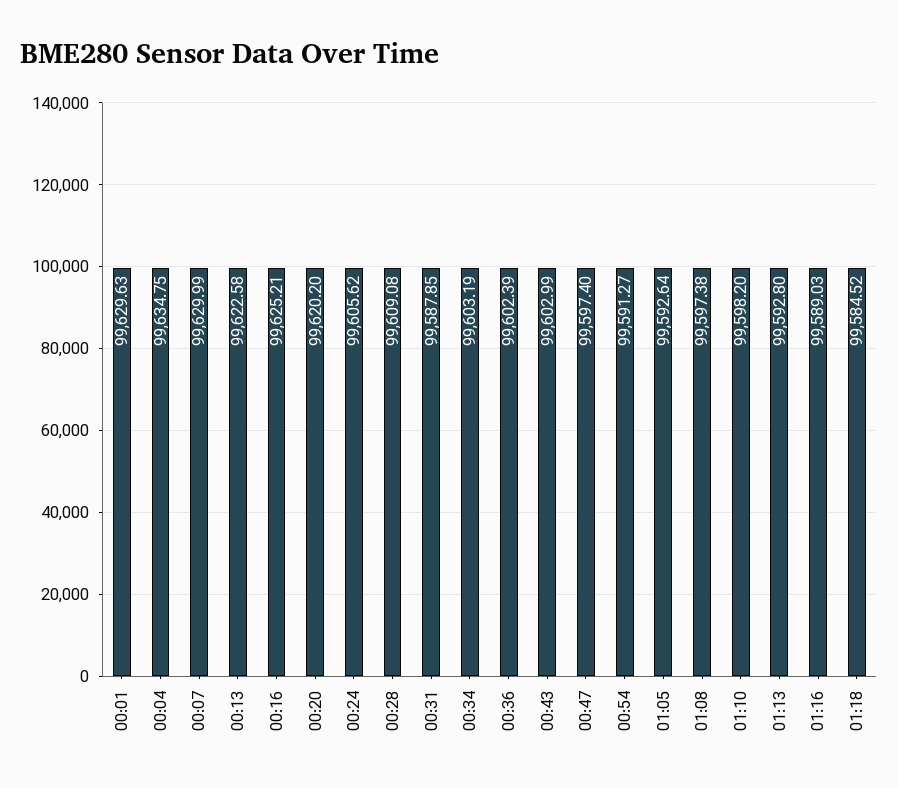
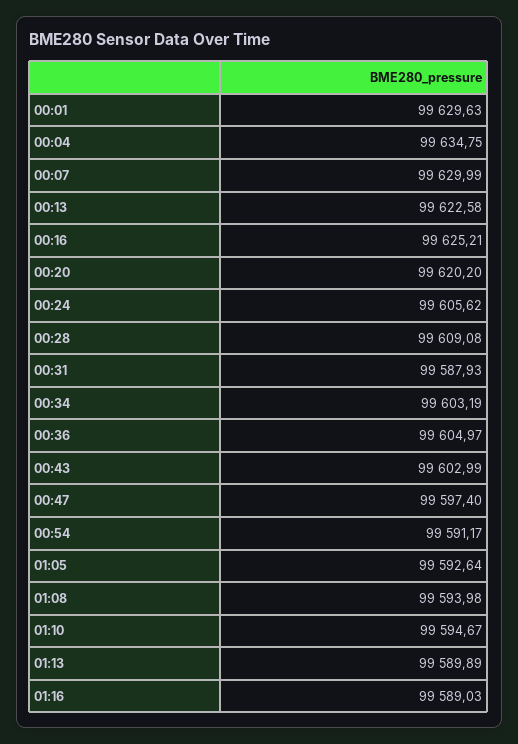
00:31: 99587.85 -> 99587.93
00:36: 99602.39 -> 99604.97
00:54: 99591.27 -> 99591.17
01:08: 99597.38 -> 99593.98
01:10: 99598.2 -> 99594.67
01:13: 99592.8 -> 99589.89
01:18: 99584.52 -> none

